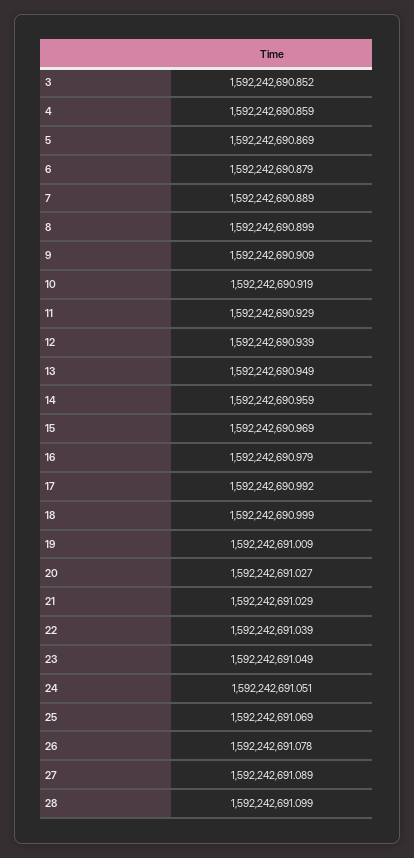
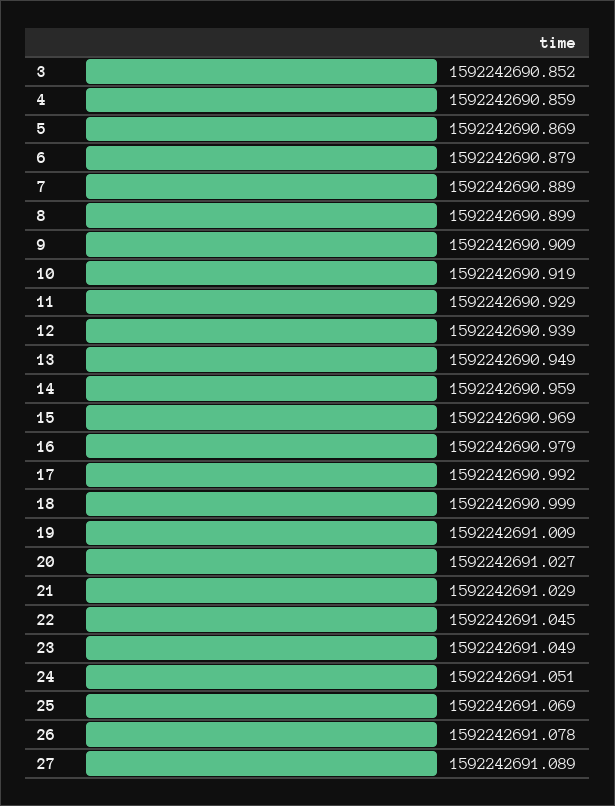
22: 1592242691.039 -> 1592242691.045
28: 1592242691.099 -> none

